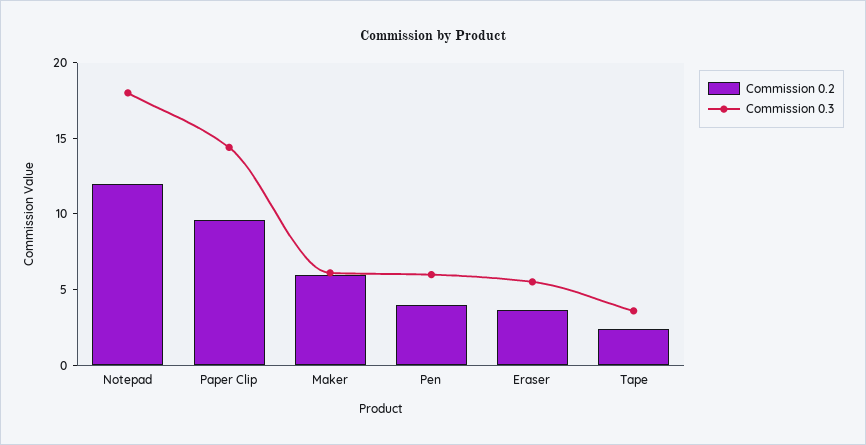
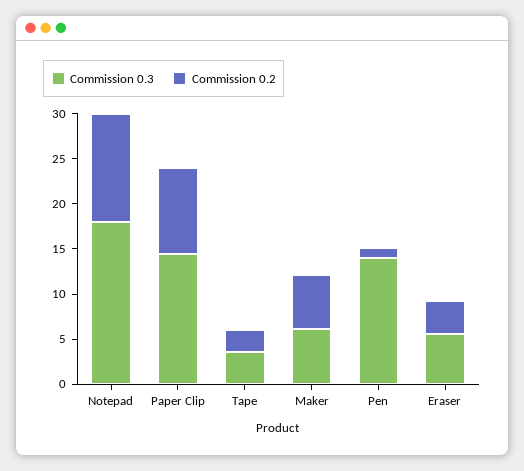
Commission 0.2, Pen: 4 -> 1
Commission 0.3, Pen: 6 -> 14

